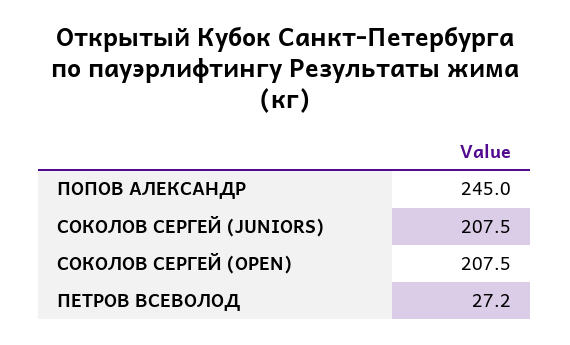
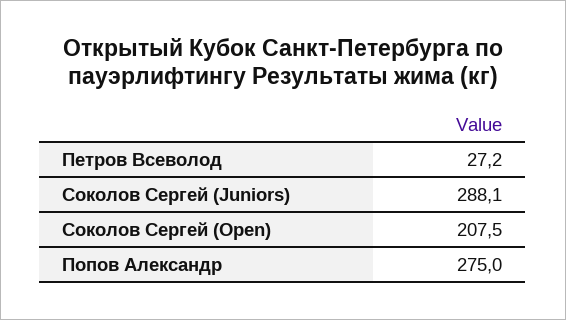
ПОПОВ АЛЕКСАНДР: 245 -> 275
СОКОЛОВ СЕРГЕЙ (JUNIORS): 207.5 -> 288.1

